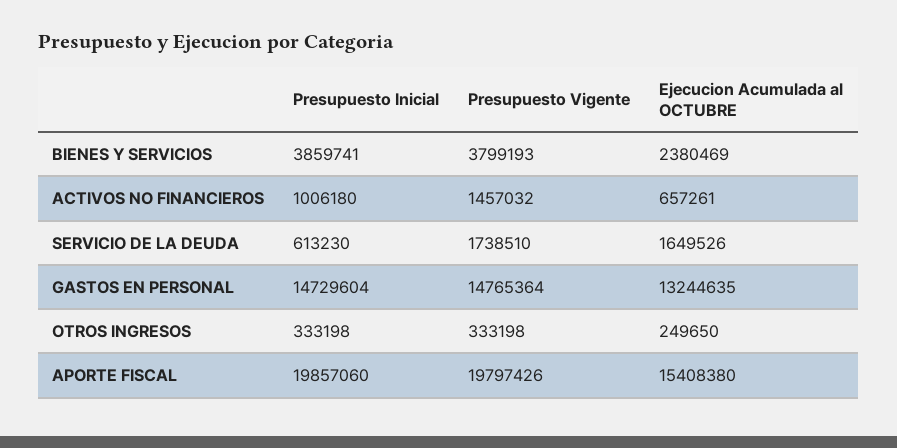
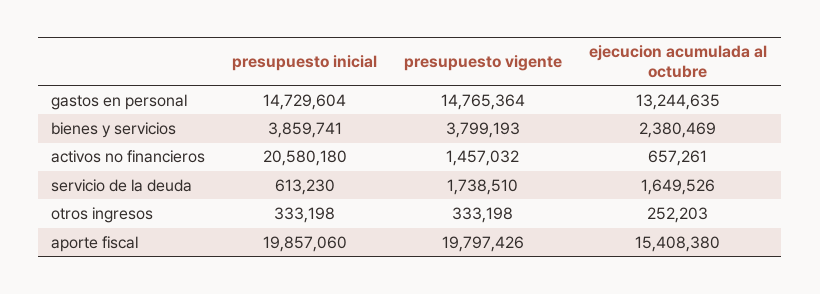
Presupuesto Inicial, ACTIVOS NO FINANCIEROS: 1006180 -> 20580180
Ejecucion Acumulada al OCTUBRE, OTROS INGRESOS: 249650 -> 252203

